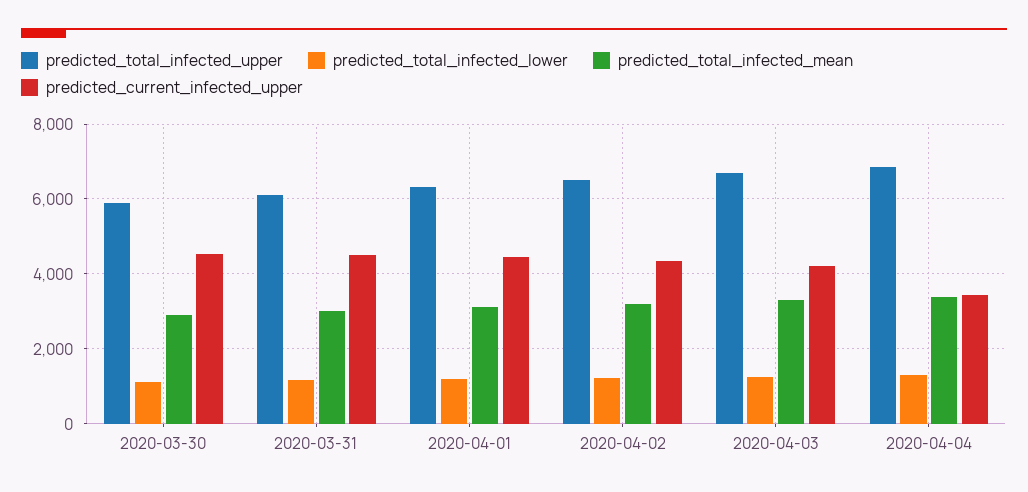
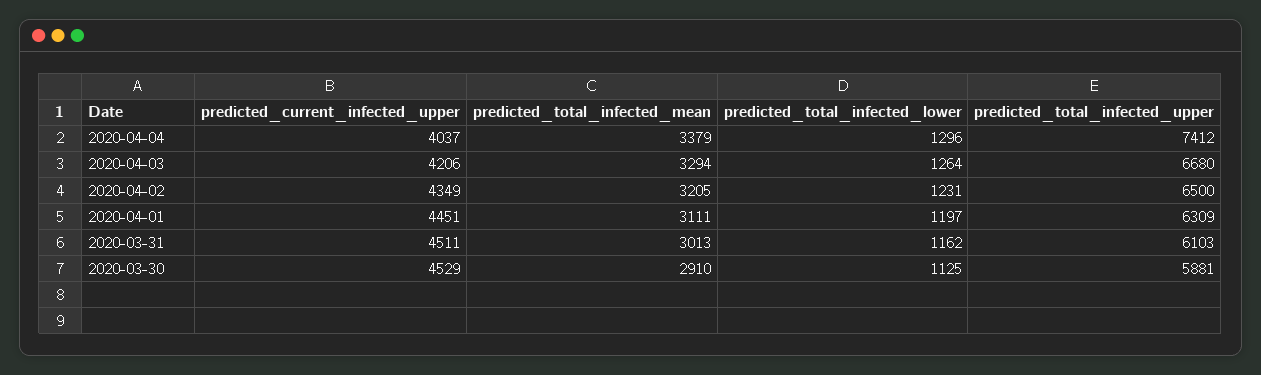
predicted_total_infected_upper, 2020-04-04: 6800 -> 7412
predicted_current_infected_upper, 2020-04-04: 3400 -> 4037

